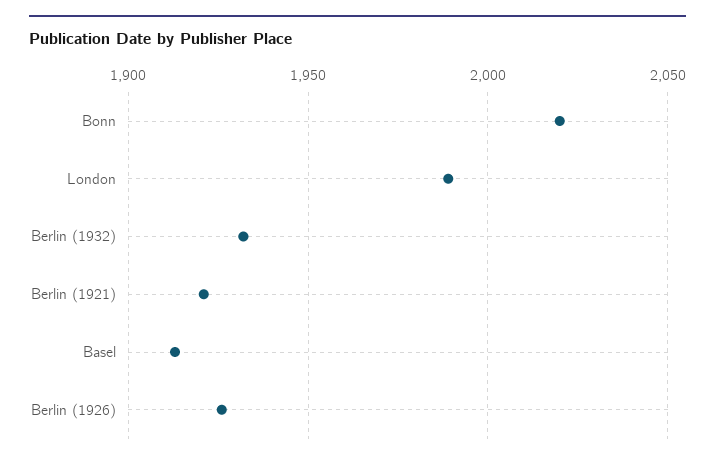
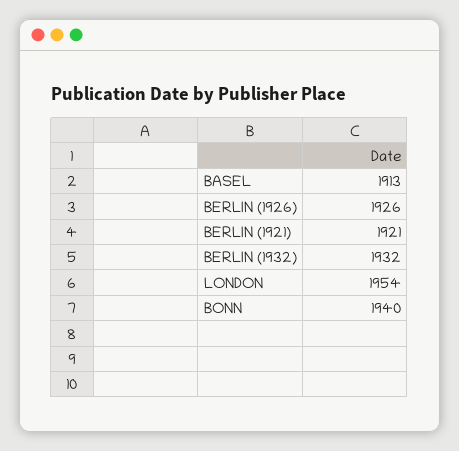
Bonn: 2020 -> 1940
London: 1990 -> 1954

